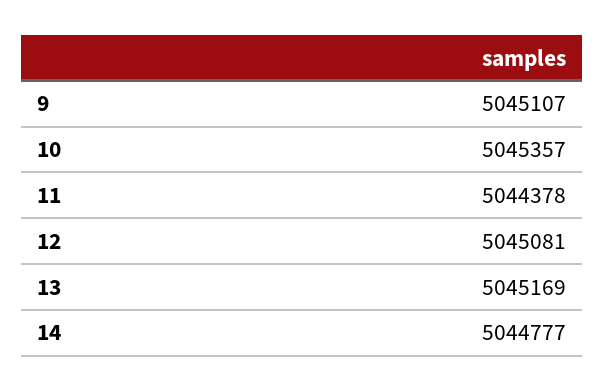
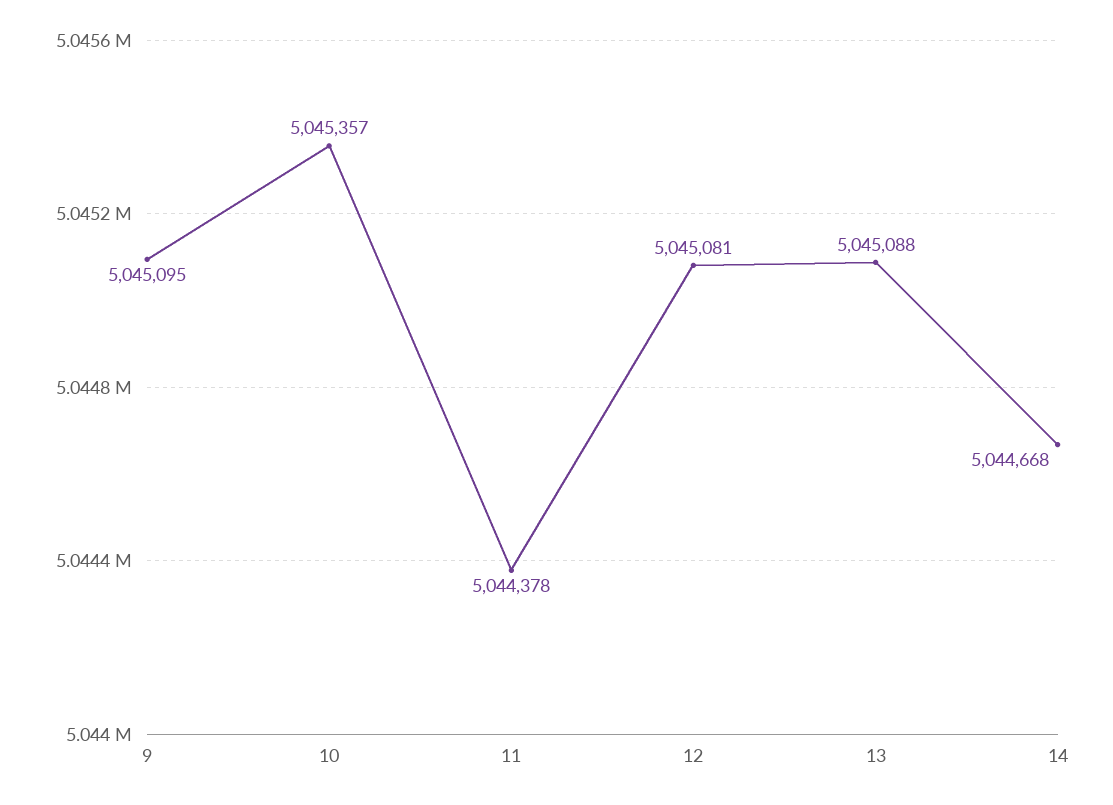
9: 5045107 -> 5045095
13: 5045169 -> 5045088
14: 5044777 -> 5044668

